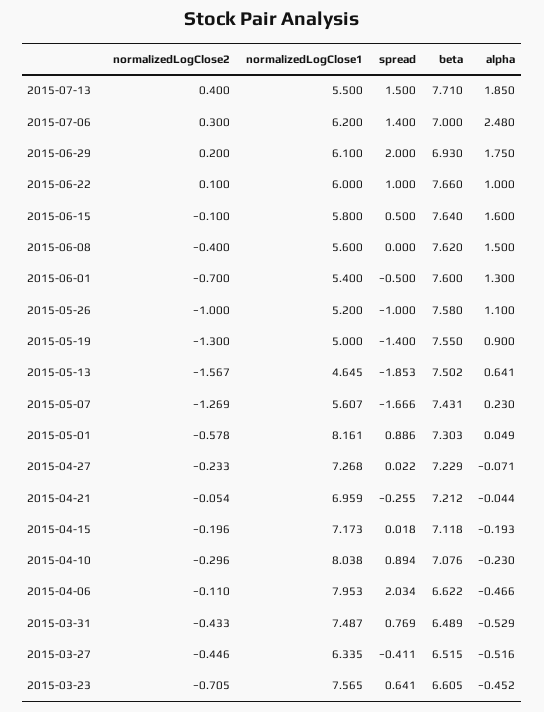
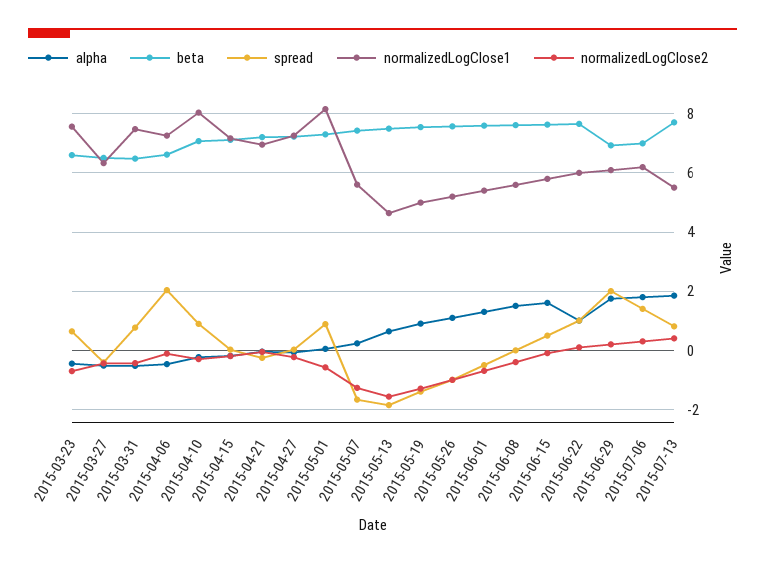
spread, 2015-07-13: 1.5 -> 0.75
alpha, 2015-07-06: 2.48 -> 1.75
normalizedLogClose1, 2015-04-06: 7.953 -> 7.25

